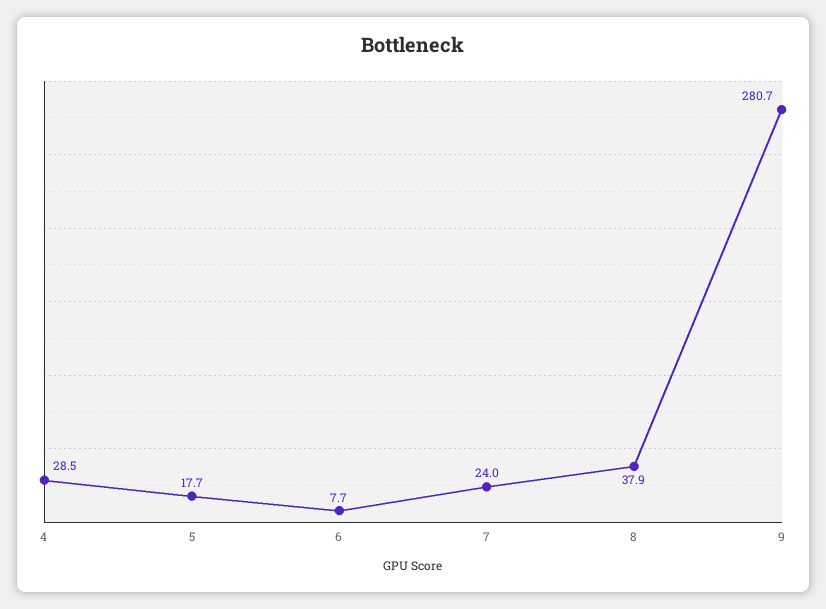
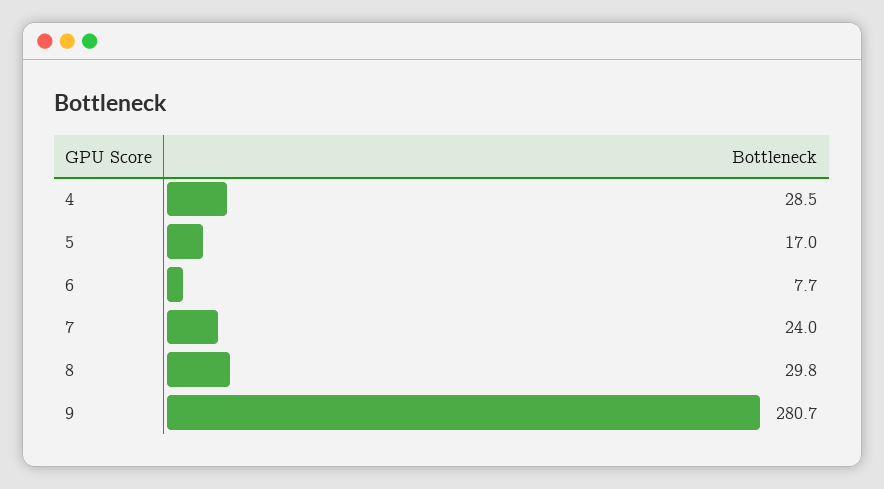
5: 17.7 -> 17
8: 37.9 -> 29.8

